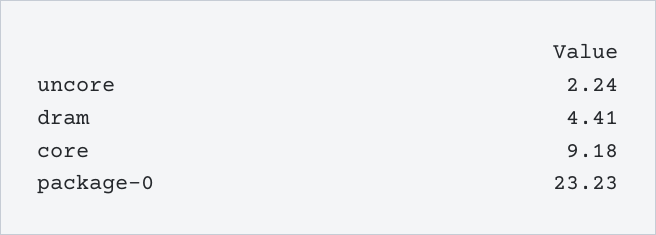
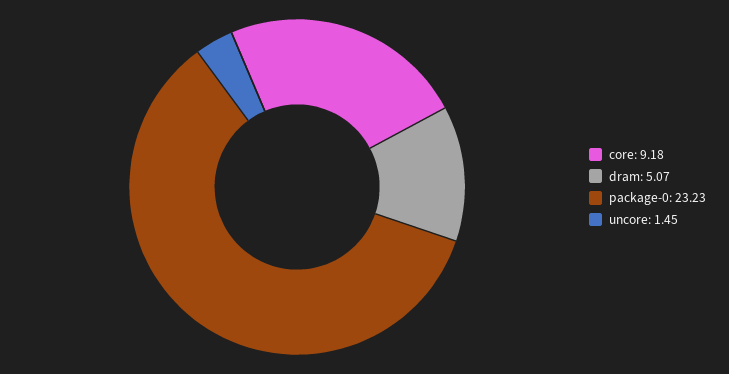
uncore: 2.24 -> 1.45
dram: 4.41 -> 5.07

